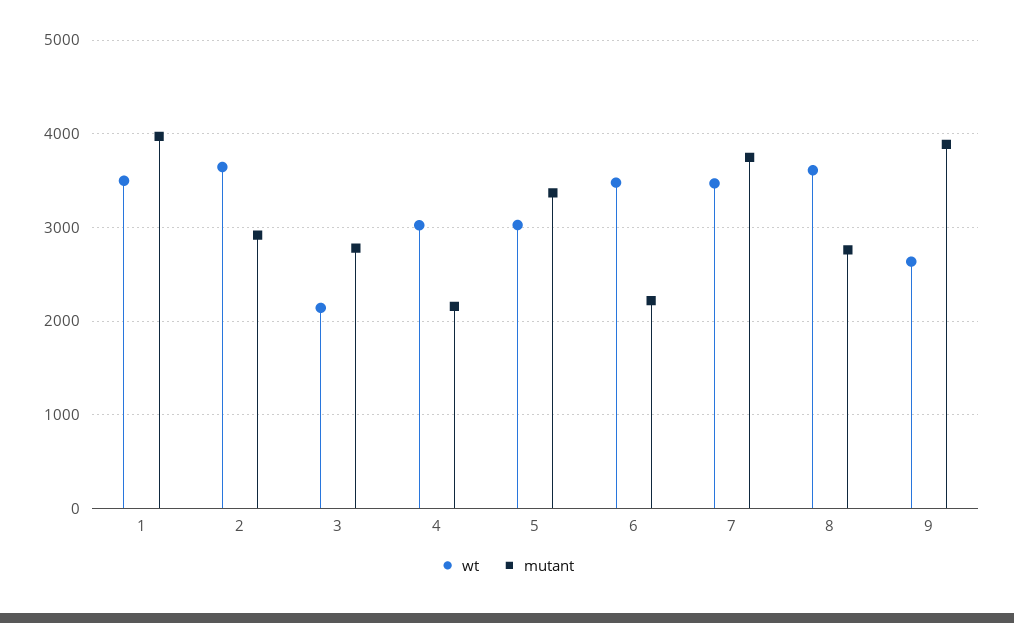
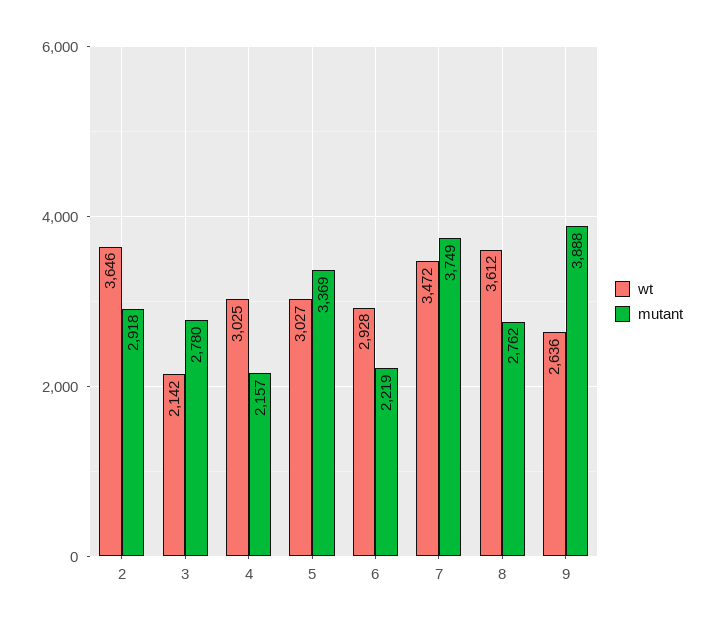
wt, 1: 3500 -> none
mutant, 1: 4000 -> none
wt, 6: 3500 -> 2928

